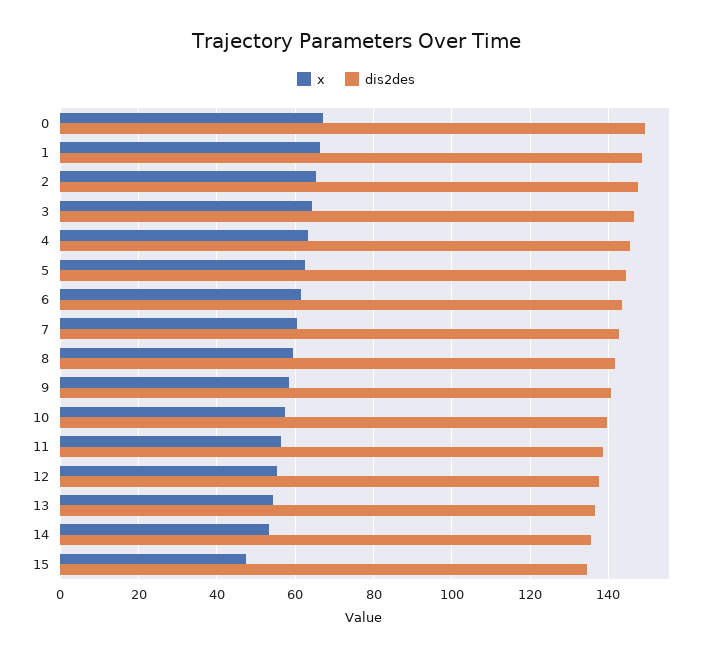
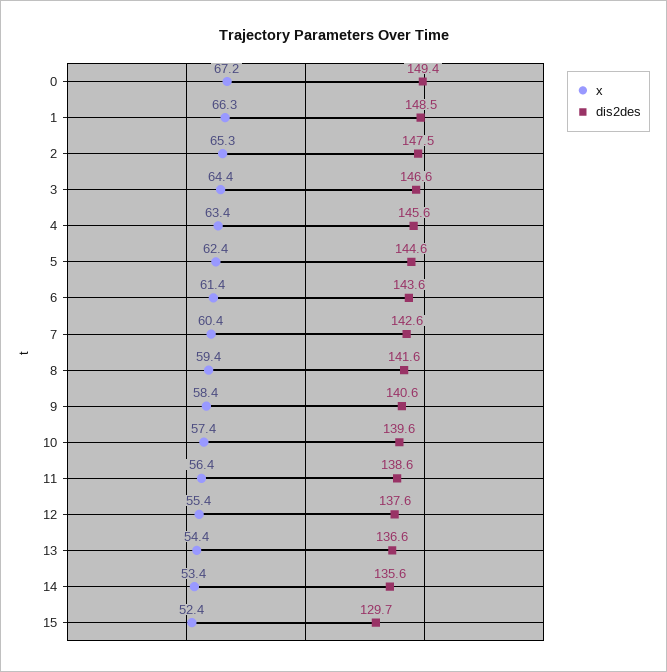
x, 15: 48 -> 52.4
dis2des, 15: 134 -> 129.7

